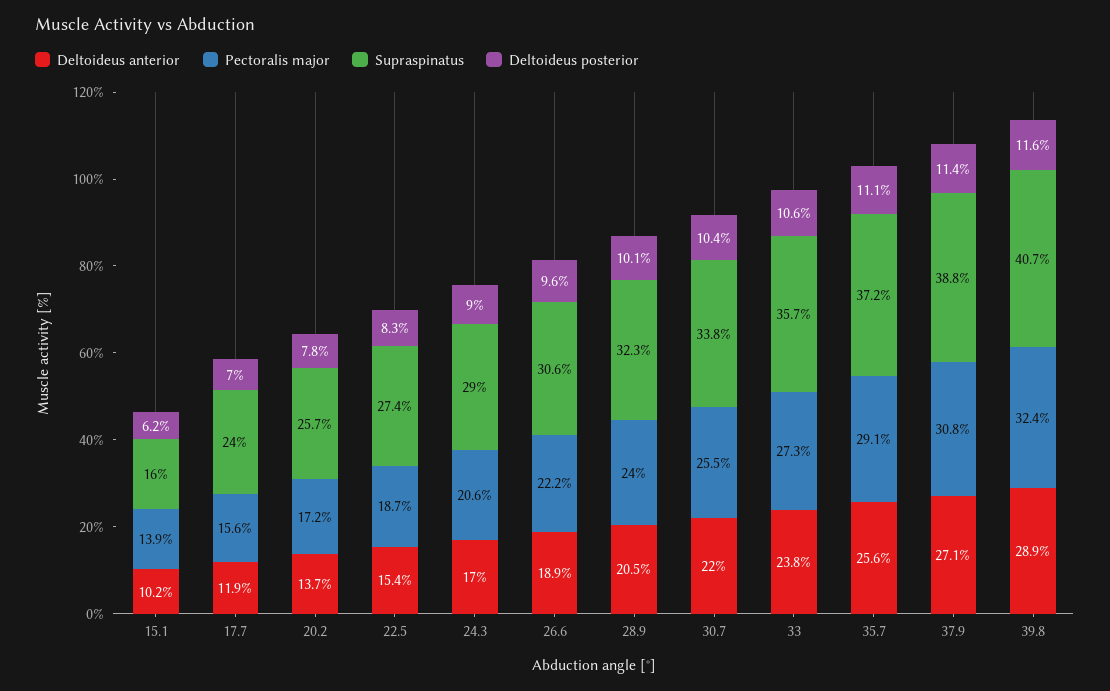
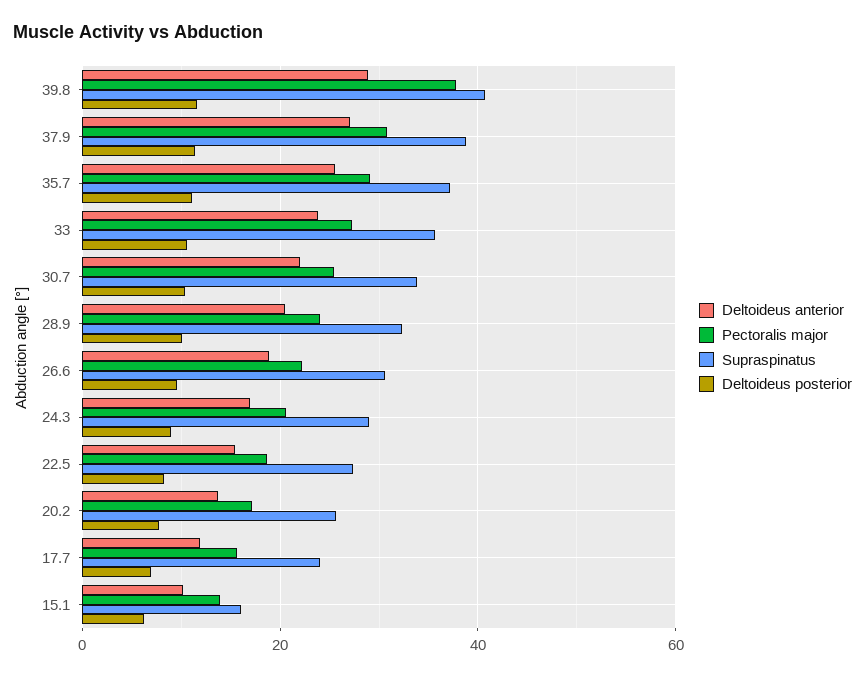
Pectoralis major, 39.8: 32.4 -> 38

